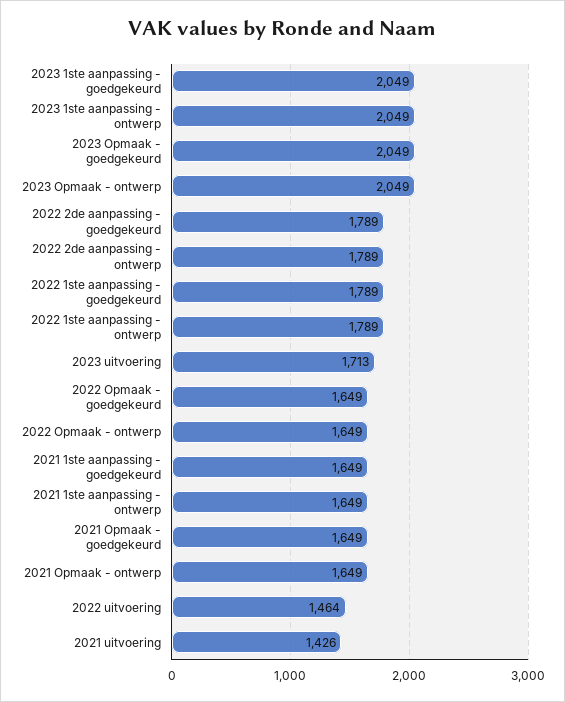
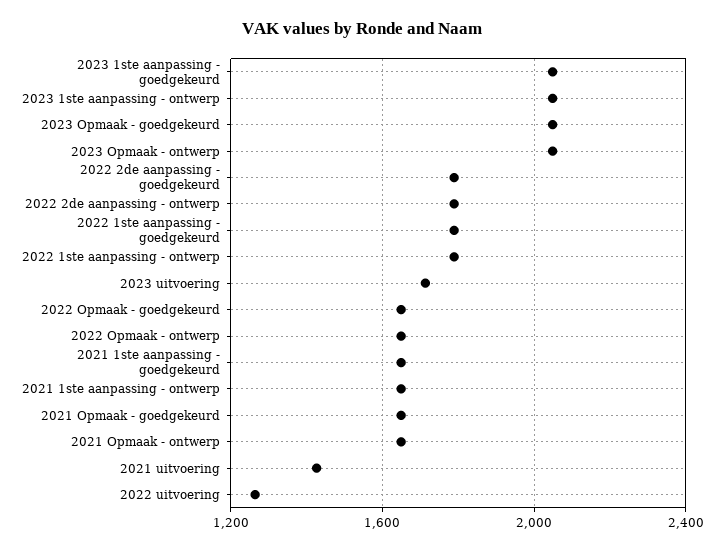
2022 uitvoering: 1464 -> 1250

